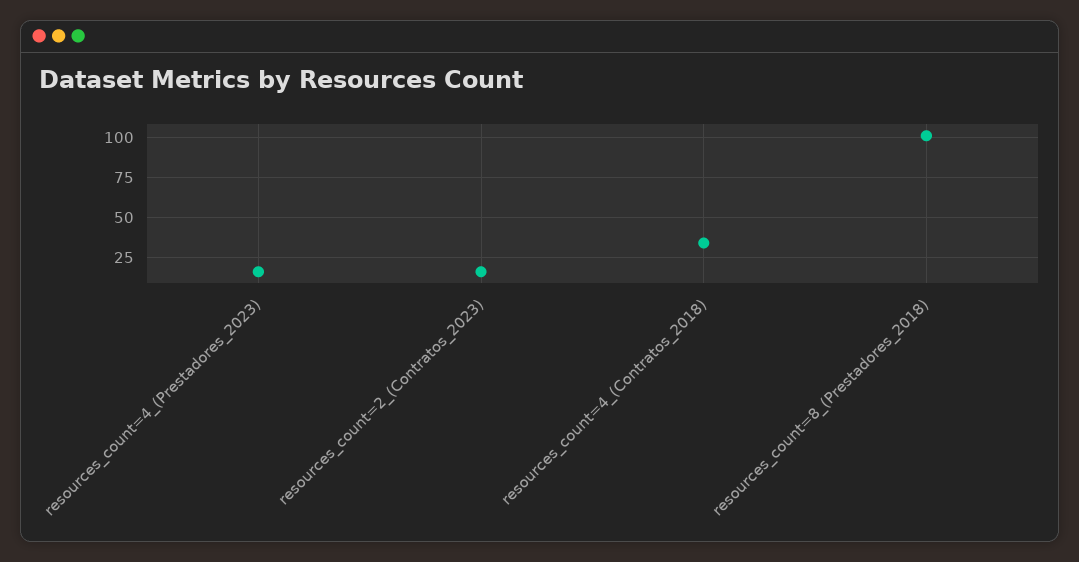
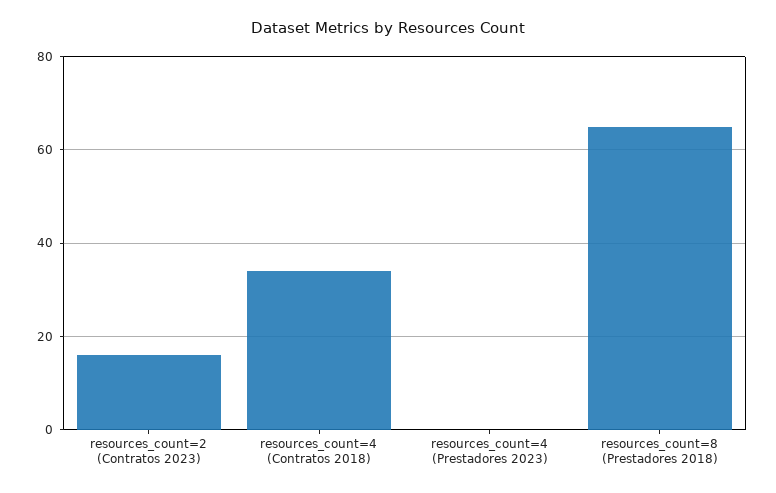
resources_count=4_(Prestadores_2023): 15 -> 0
resources_count=8_(Prestadores_2018): 100 -> 65

